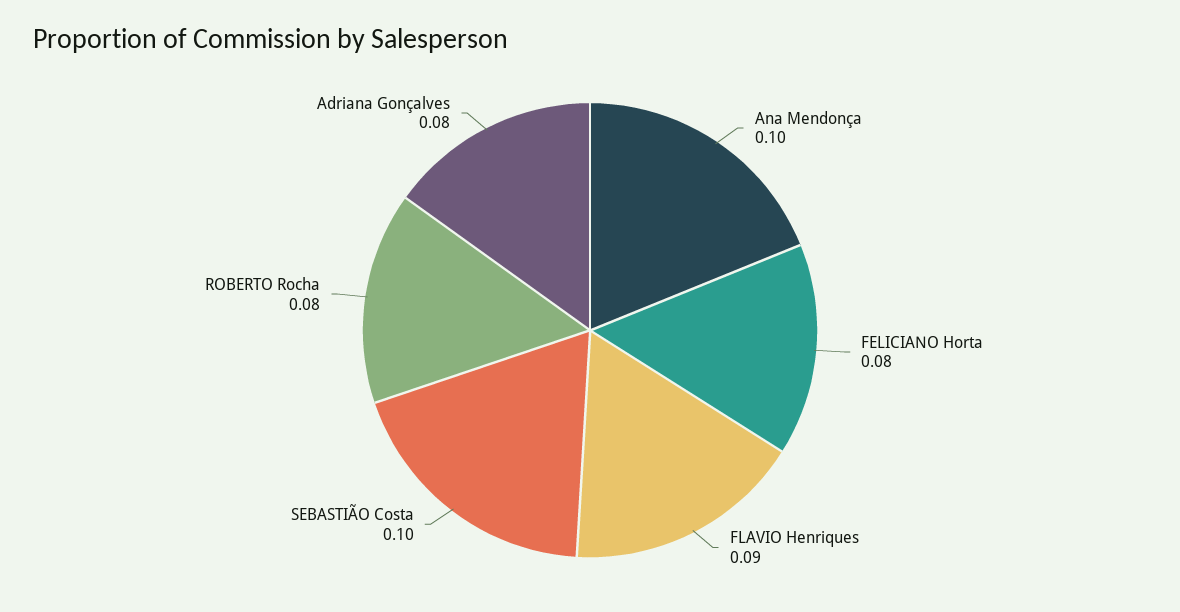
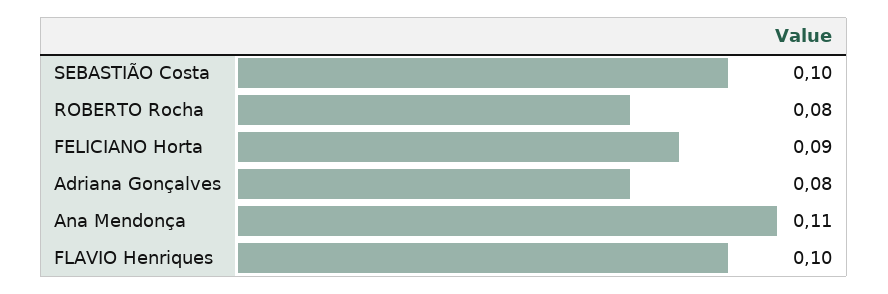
Ana Mendonça: 0.1 -> 0.11
FELICIANO Horta: 0.08 -> 0.09
FLAVIO Henriques: 0.09 -> 0.1

